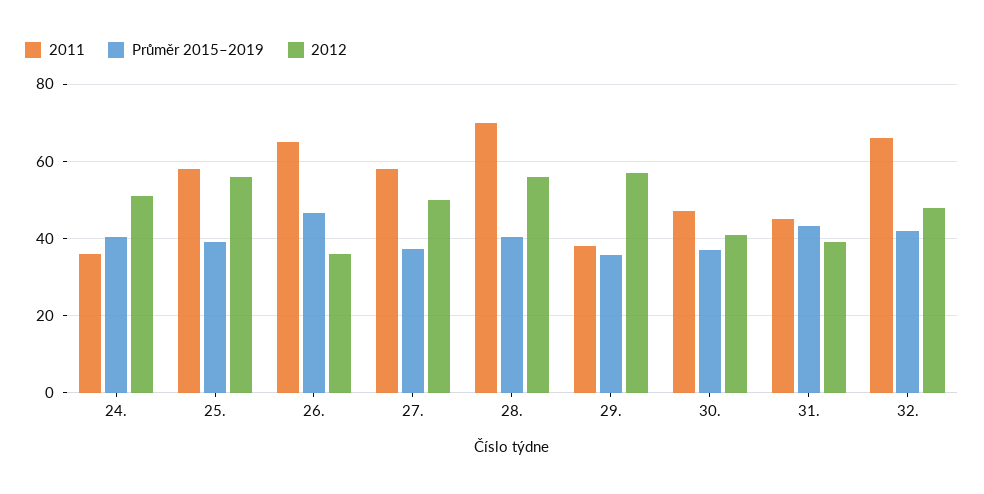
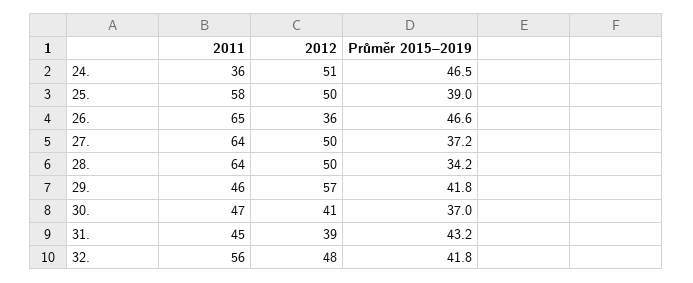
Průměr 2015–2019, 24.: 40 -> 46.5
2012, 25.: 56 -> 50
2011, 27.: 58 -> 64
2011, 28.: 70 -> 64
Průměr 2015–2019, 28.: 40 -> 34.2
2012, 28.: 56 -> 50
2011, 29.: 38 -> 46
Průměr 2015–2019, 29.: 36 -> 41.8
2011, 32.: 66 -> 56

